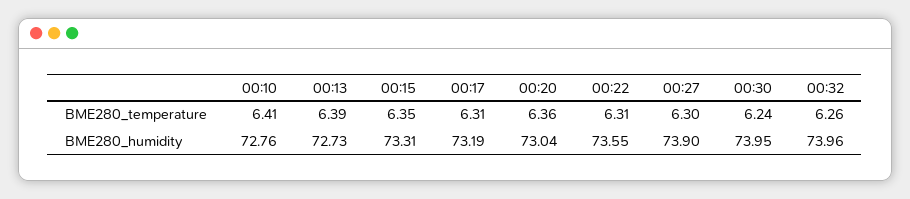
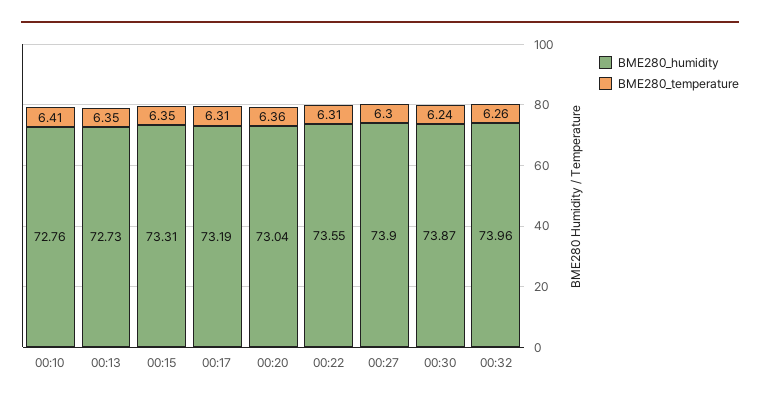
BME280_temperature, 00:13: 6.39 -> 6.35
BME280_humidity, 00:30: 73.95 -> 73.87

